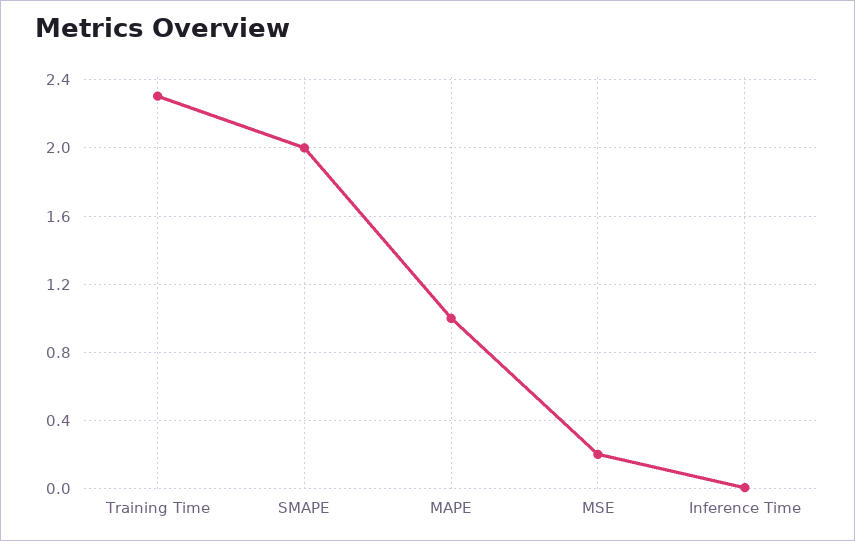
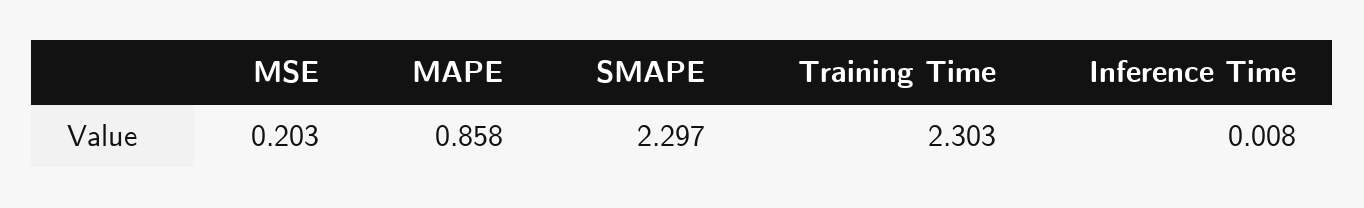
SMAPE: 2 -> 2.297
MAPE: 1 -> 0.858

